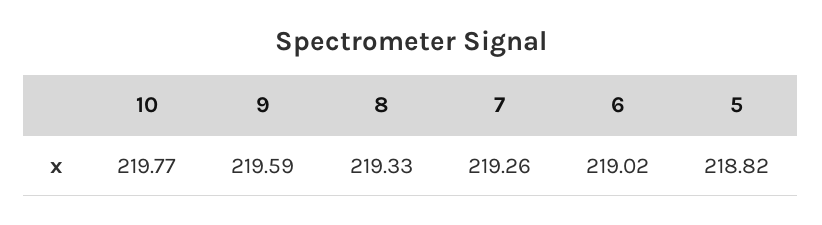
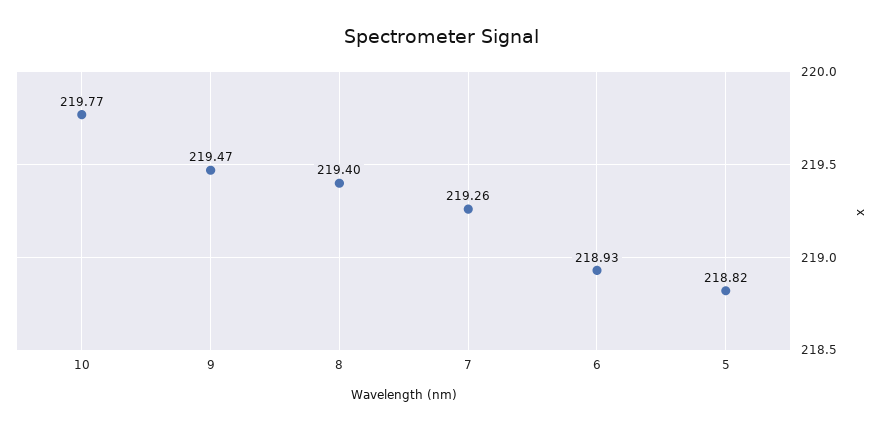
9: 219.59 -> 219.47
8: 219.33 -> 219.4
6: 219.02 -> 218.93

